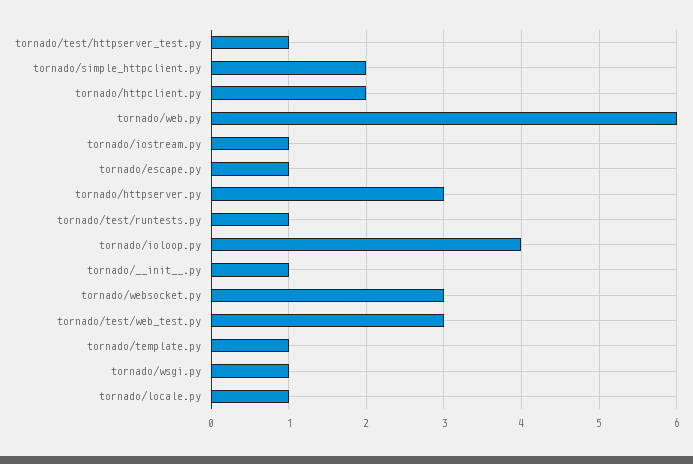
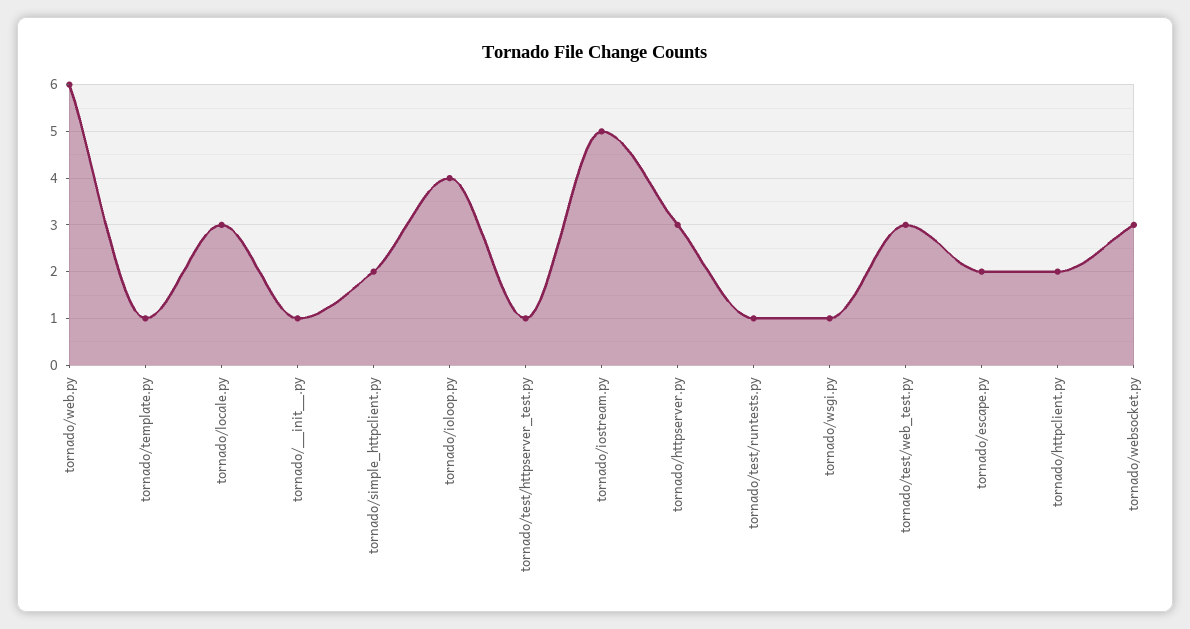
tornado/iostream.py: 1 -> 5
tornado/escape.py: 1 -> 2
tornado/locale.py: 1 -> 3

